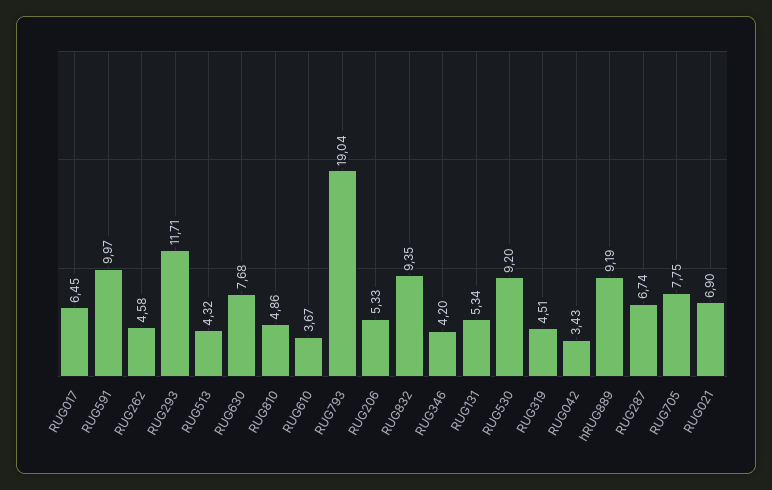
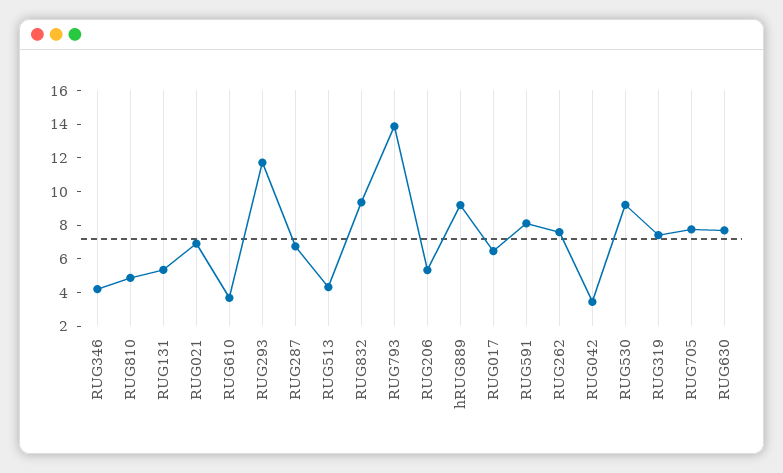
RUG591: 9.97 -> 8
RUG262: 4.58 -> 7.5
RUG793: 19.04 -> 14
RUG319: 4.51 -> 7.5

